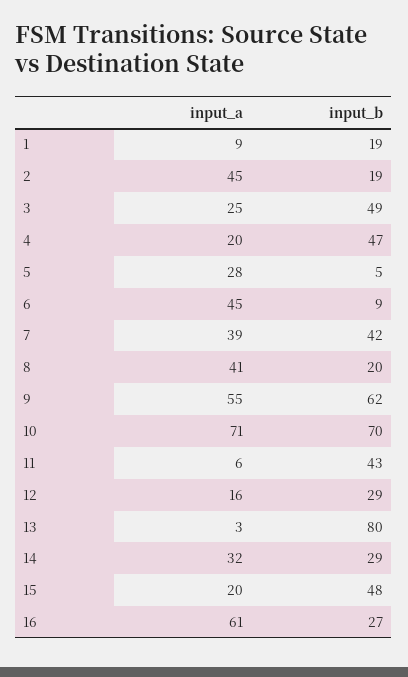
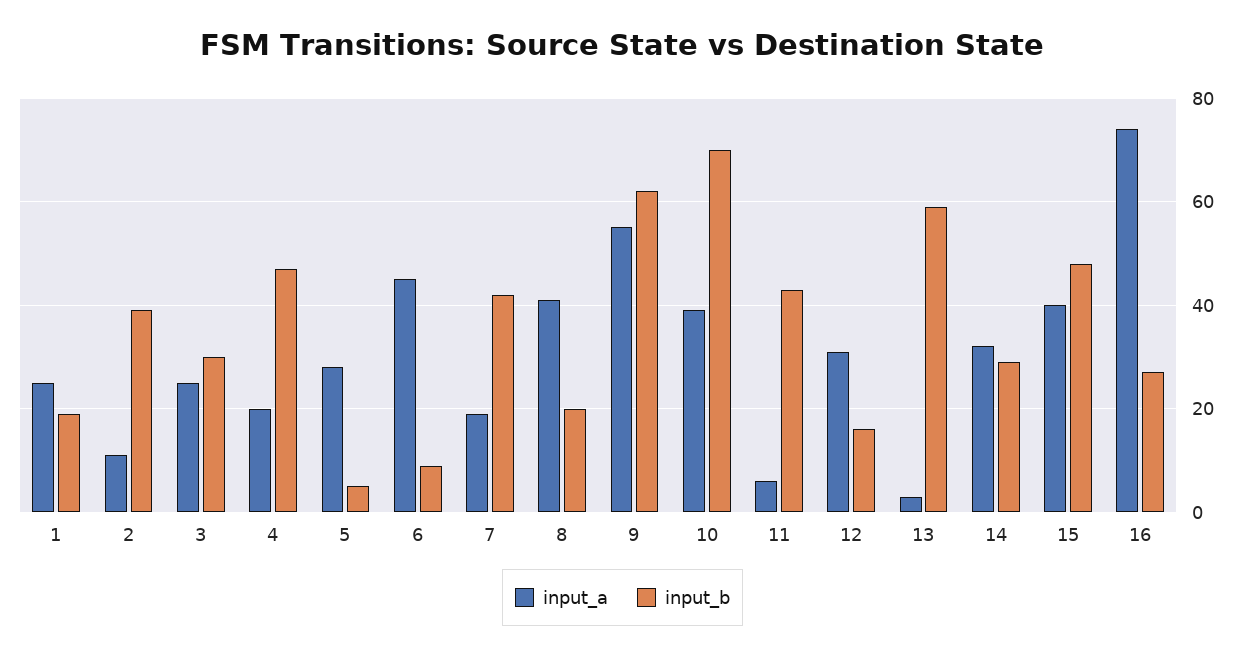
input_a, 1: 9 -> 25
input_a, 2: 45 -> 10
input_b, 2: 19 -> 40
input_b, 3: 49 -> 30
input_a, 7: 39 -> 20
input_a, 10: 71 -> 40
input_a, 12: 16 -> 30
input_b, 12: 29 -> 15
input_b, 13: 80 -> 60
input_a, 15: 20 -> 40
input_a, 16: 61 -> 75

